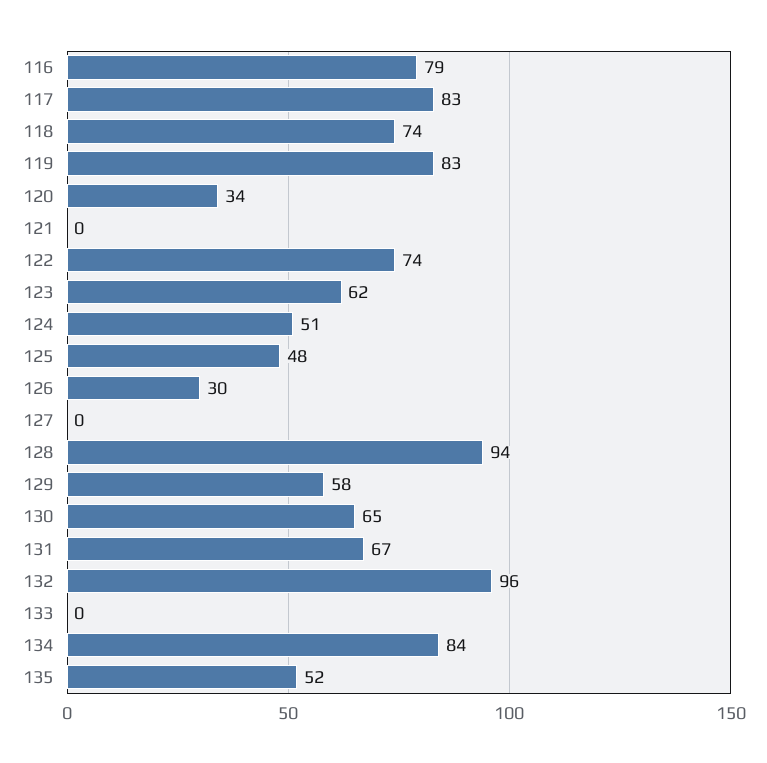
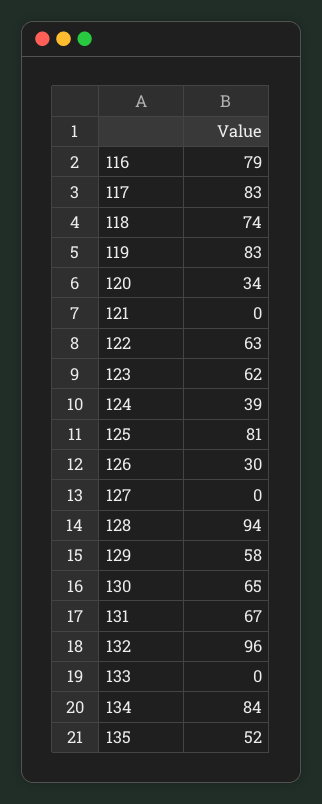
122: 74 -> 63
124: 51 -> 39
125: 48 -> 81

